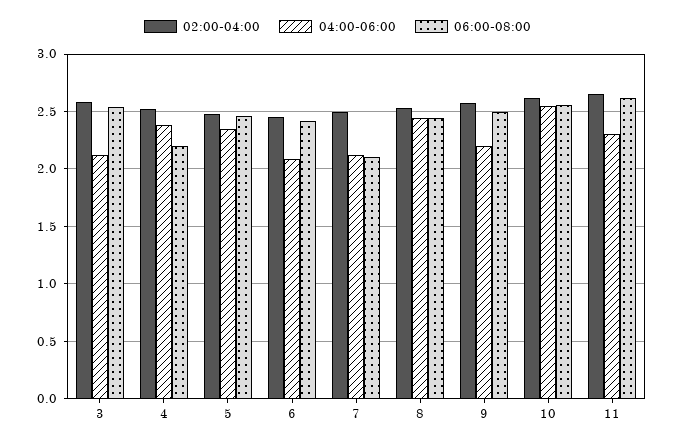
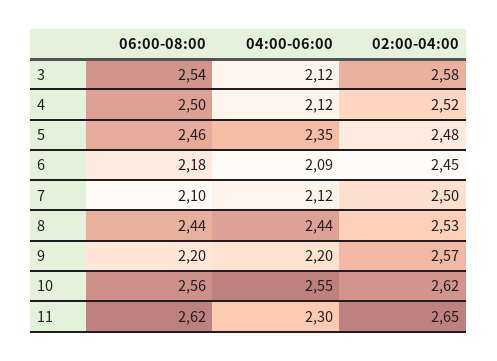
04:00-06:00, 4: 2.4 -> 2.12
06:00-08:00, 4: 2.2 -> 2.5
06:00-08:00, 6: 2.4 -> 2.18
06:00-08:00, 9: 2.5 -> 2.2

